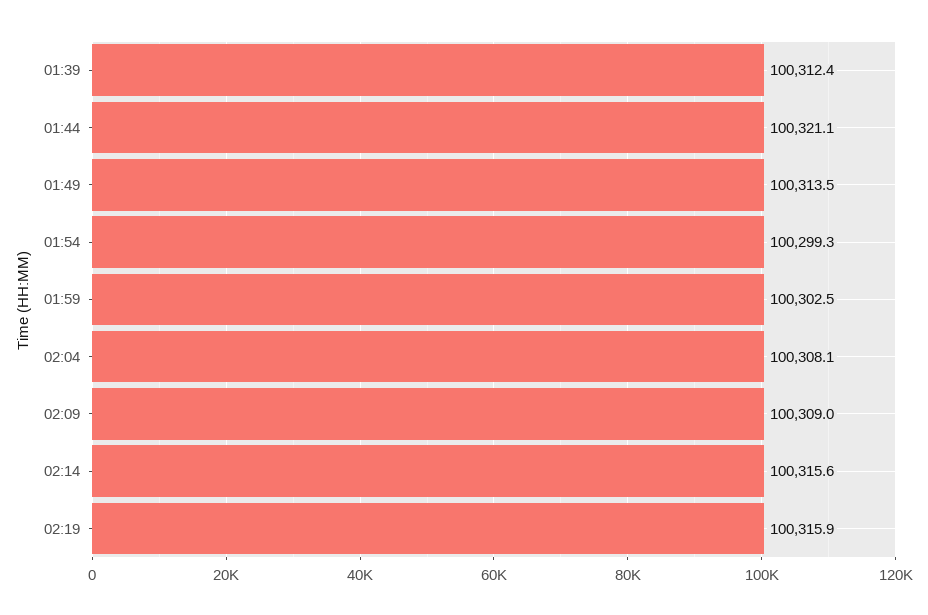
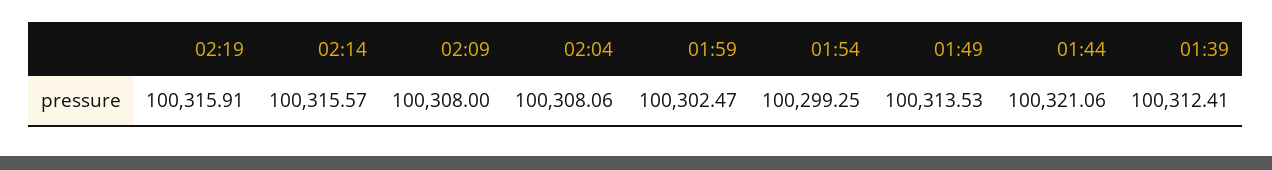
02:09: 100309 -> 100308

